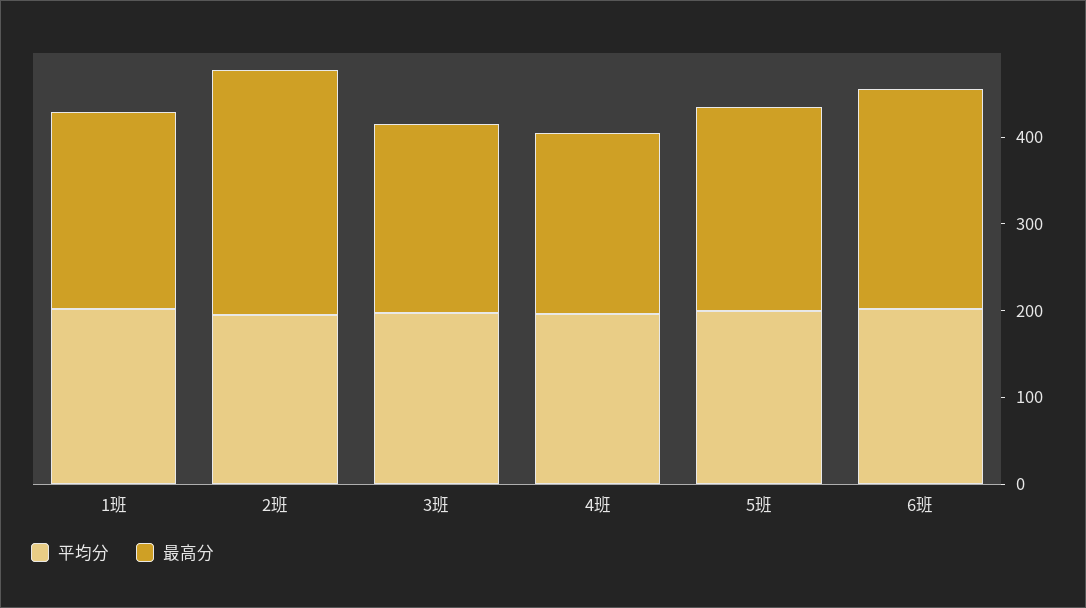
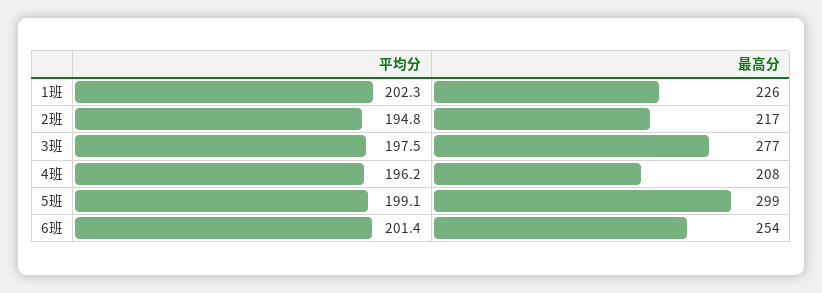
最高分, 2班: 280 -> 217
最高分, 3班: 220 -> 277
最高分, 5班: 240 -> 299

